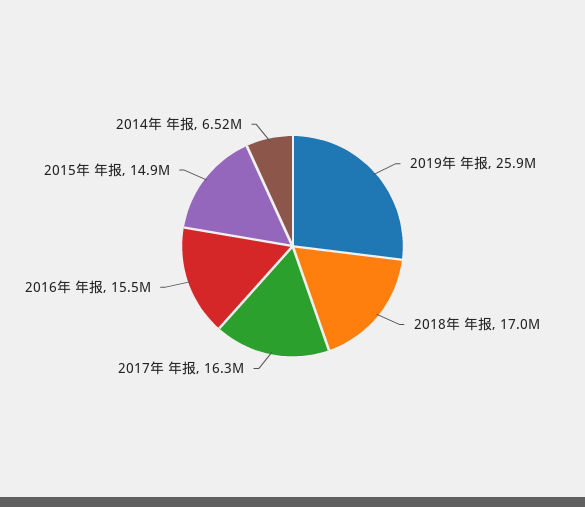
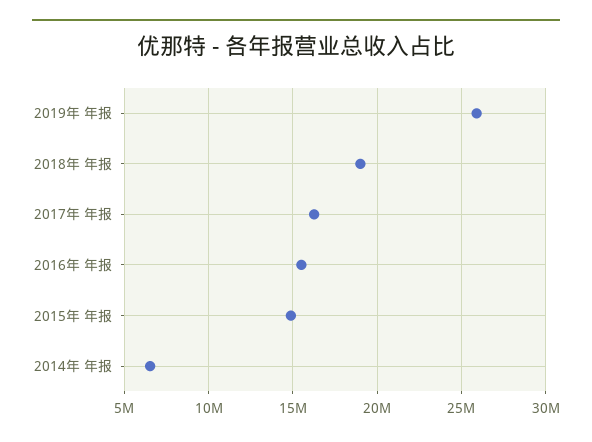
2018年 年报: 17000000 -> 19000000

